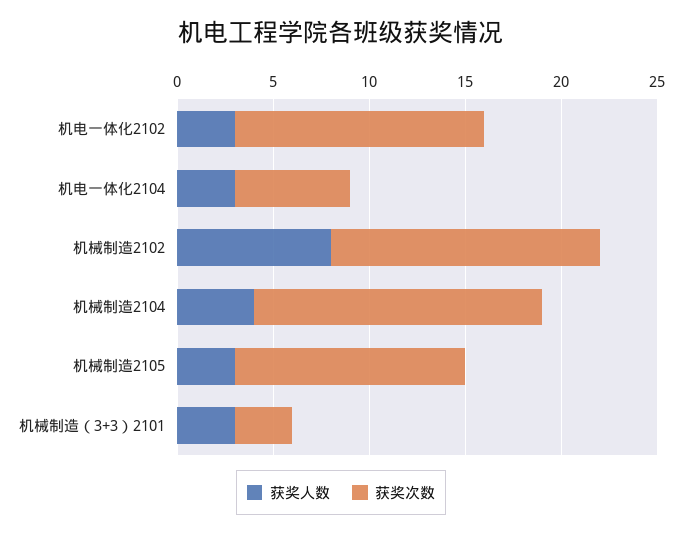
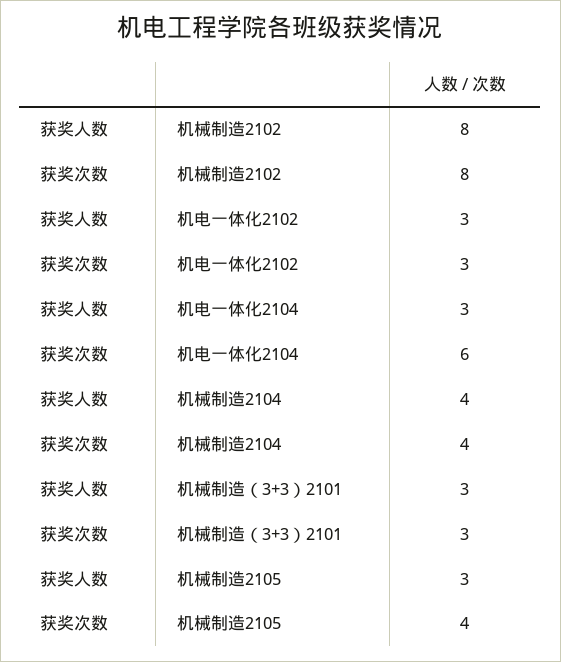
获奖次数, 机电一体化2102: 13 -> 3
获奖次数, 机械制造2102: 14 -> 8
获奖次数, 机械制造2104: 15 -> 4
获奖次数, 机械制造2105: 12 -> 4

